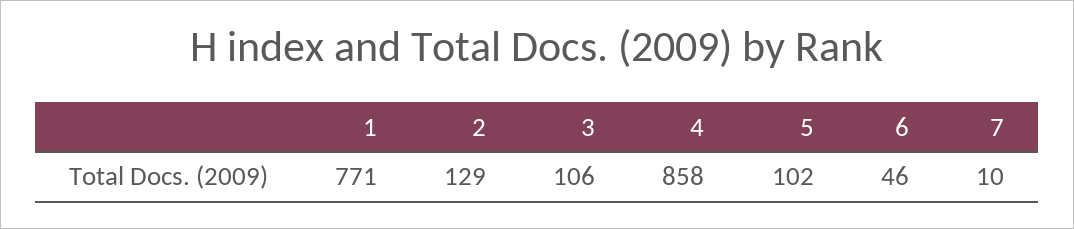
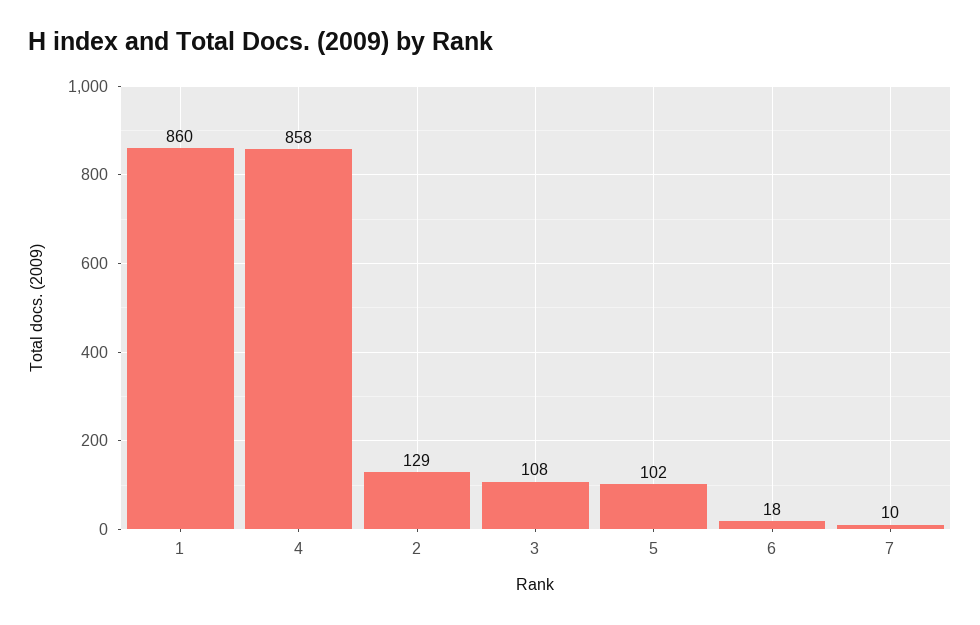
1: 771 -> 860
3: 106 -> 108
6: 46 -> 18

